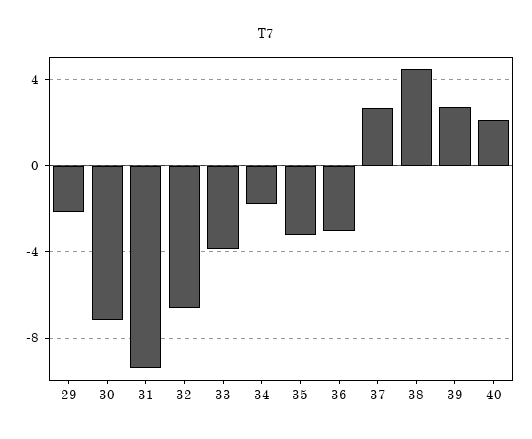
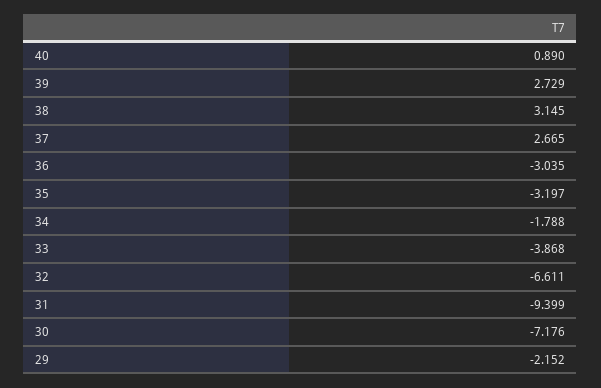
38: 4.5 -> 3.145
40: 2 -> 0.89

